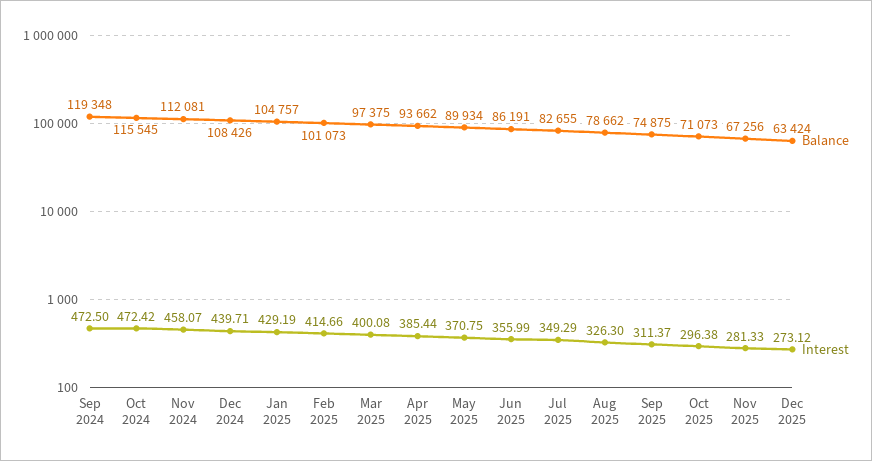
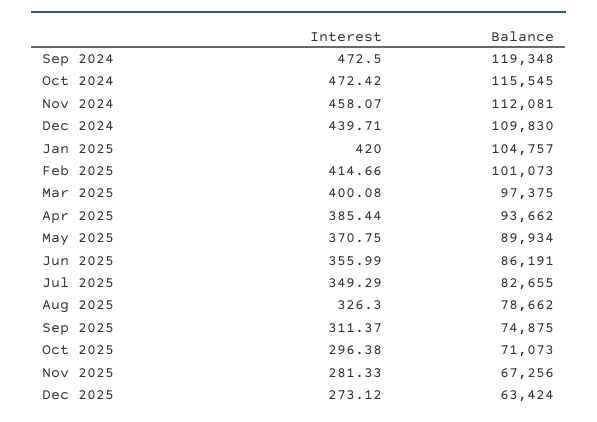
Balance, Dec 2024: 108426 -> 109830
Interest, Jan 2025: 429.19 -> 420

